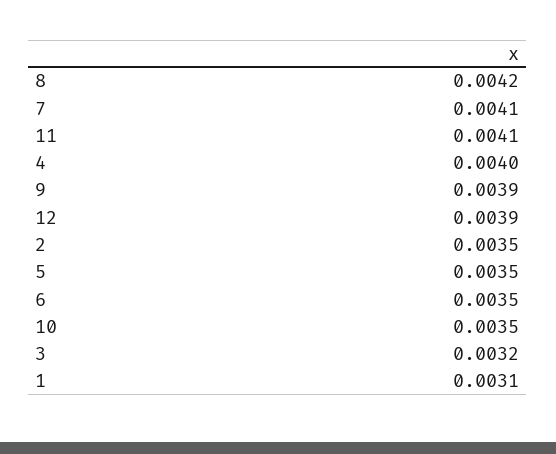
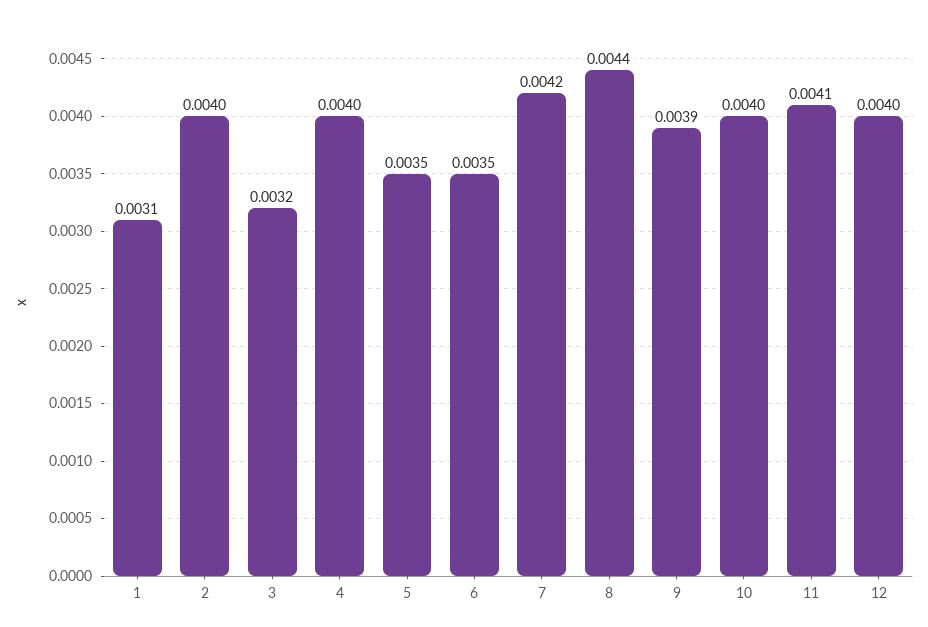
8: 0.0042 -> 0.0044
7: 0.0041 -> 0.0042
12: 0.0039 -> 0.004
2: 0.0035 -> 0.004
10: 0.0035 -> 0.004

